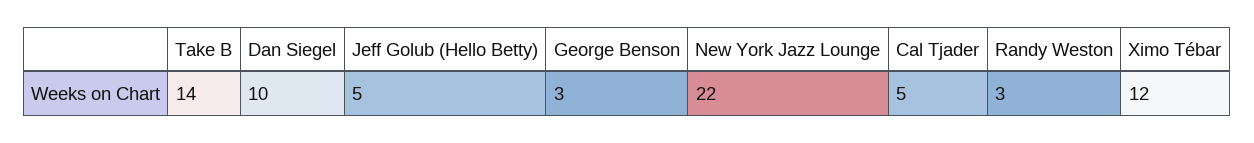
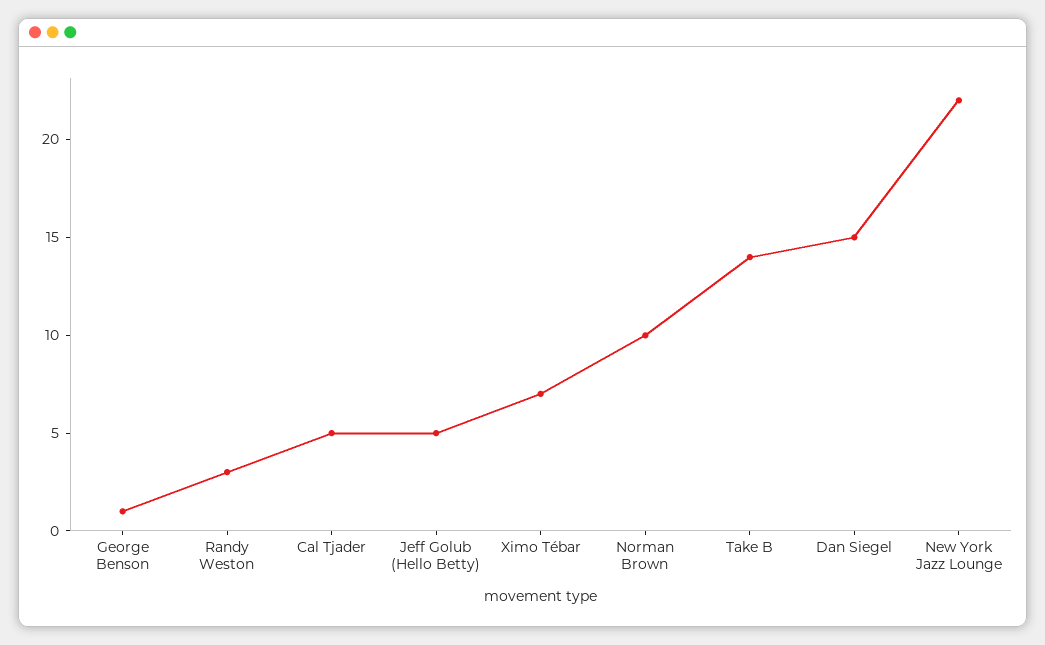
Dan Siegel: 10 -> 15
George Benson: 3 -> 1
Ximo Tébar: 12 -> 7
Norman Brown: none -> 10

